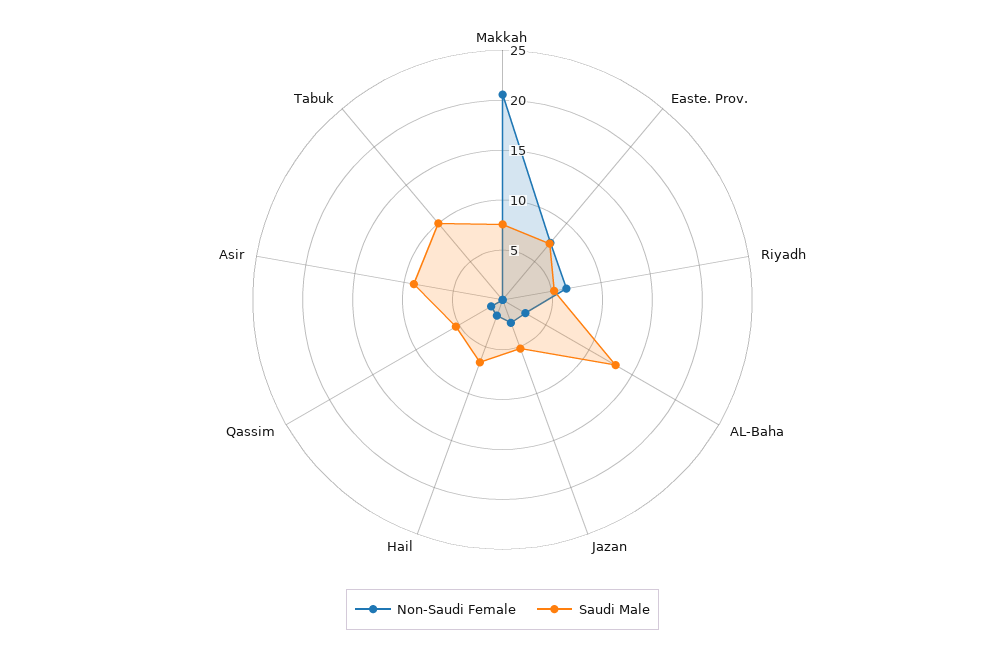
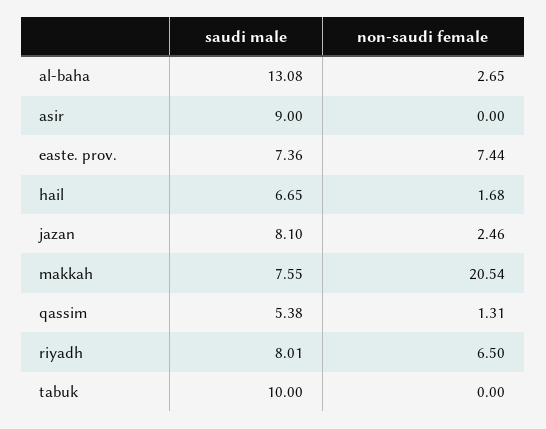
Saudi Male, Riyadh: 5 -> 8.01
Saudi Male, Jazan: 5 -> 8.1

